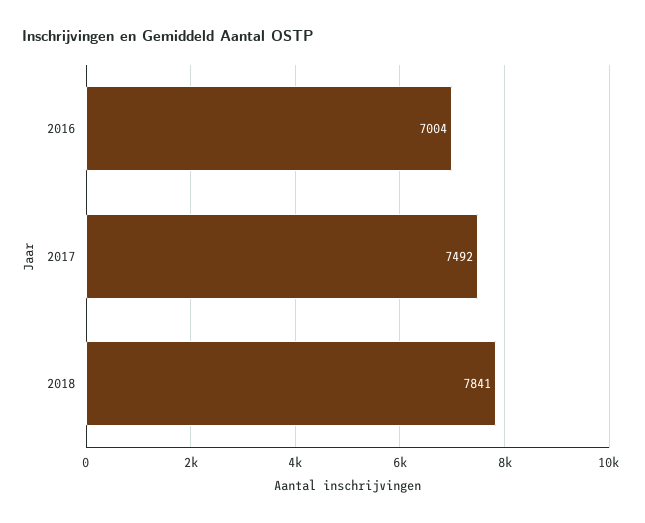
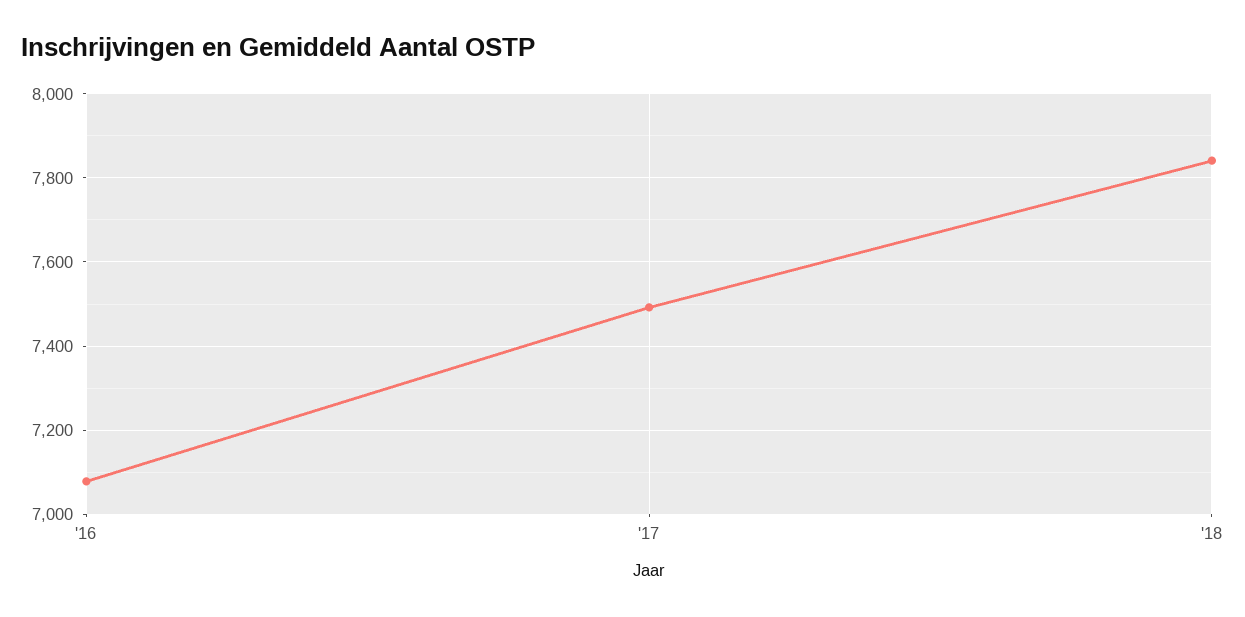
2016: 7004 -> 7080

